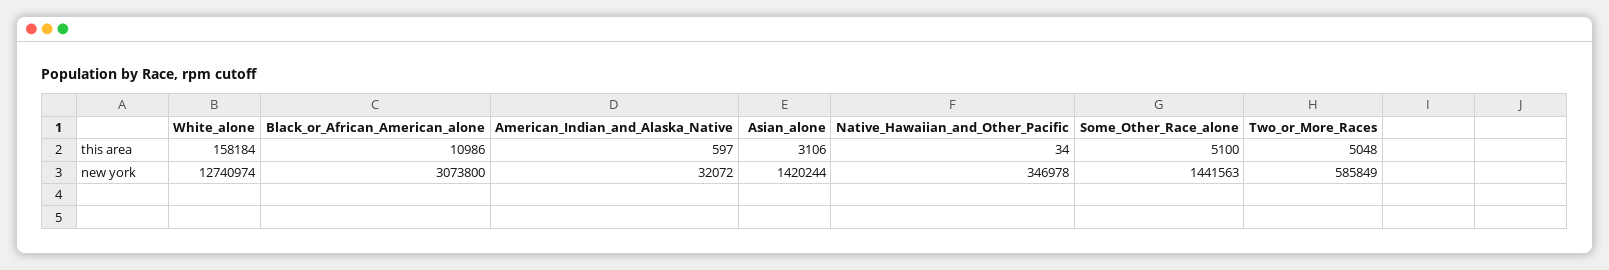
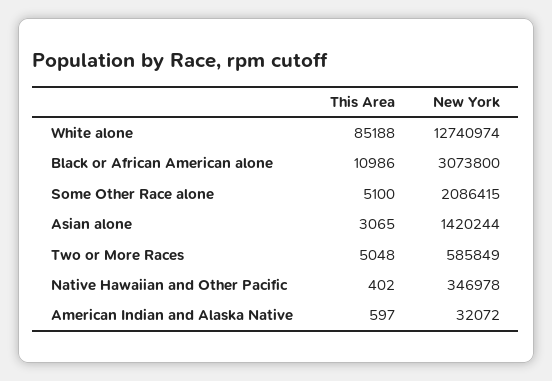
White_alone, this area: 158184 -> 85188
Asian_alone, this area: 3106 -> 3065
Native_Hawaiian_and_Other_Pacific, this area: 34 -> 402
Some_Other_Race_alone, new york: 1441563 -> 2086415

